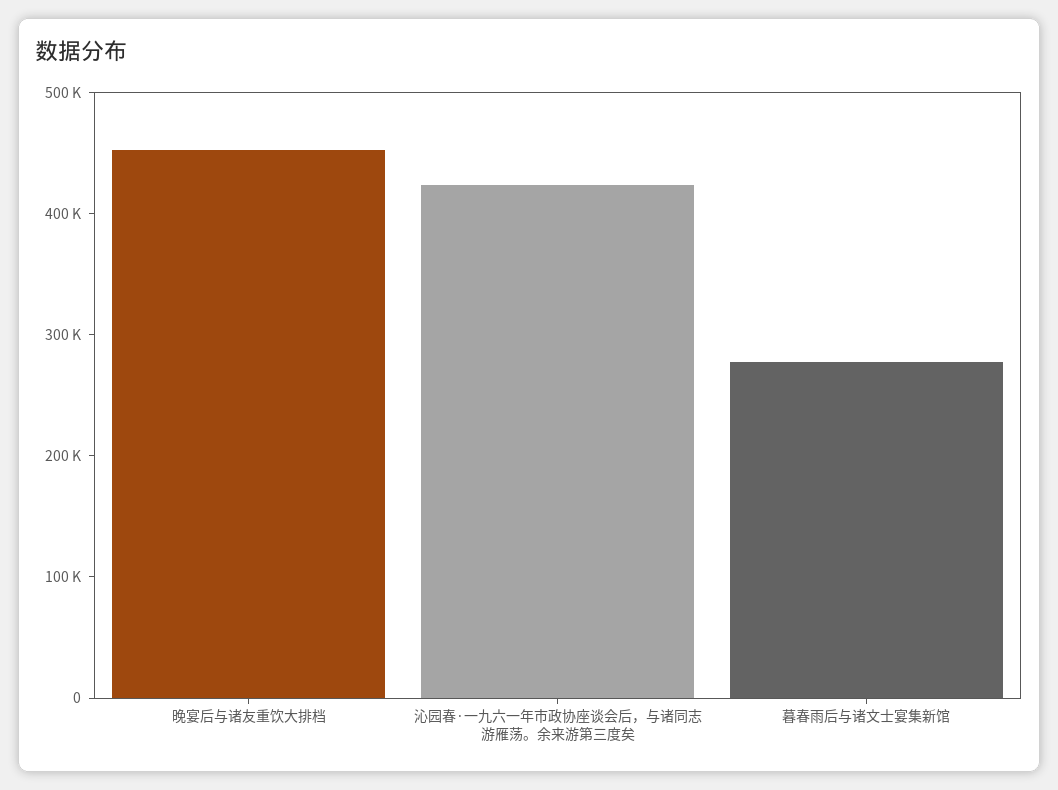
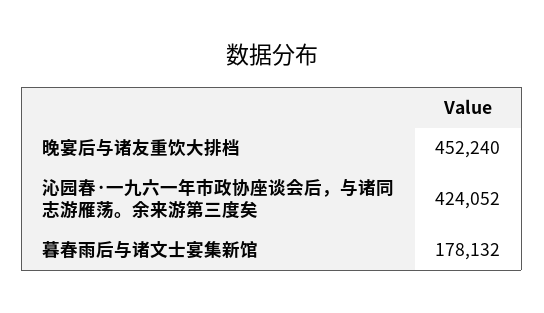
暮春雨后与诸文士宴集新馆: 280000 -> 178132

